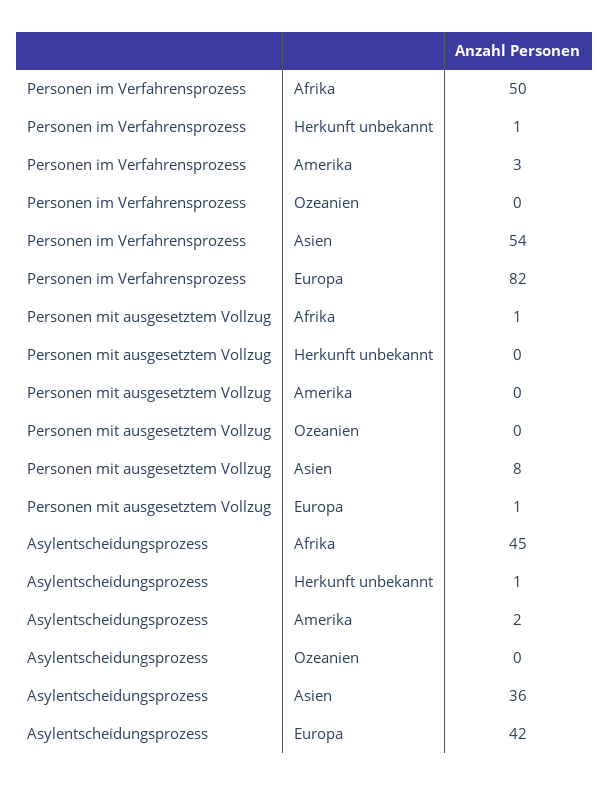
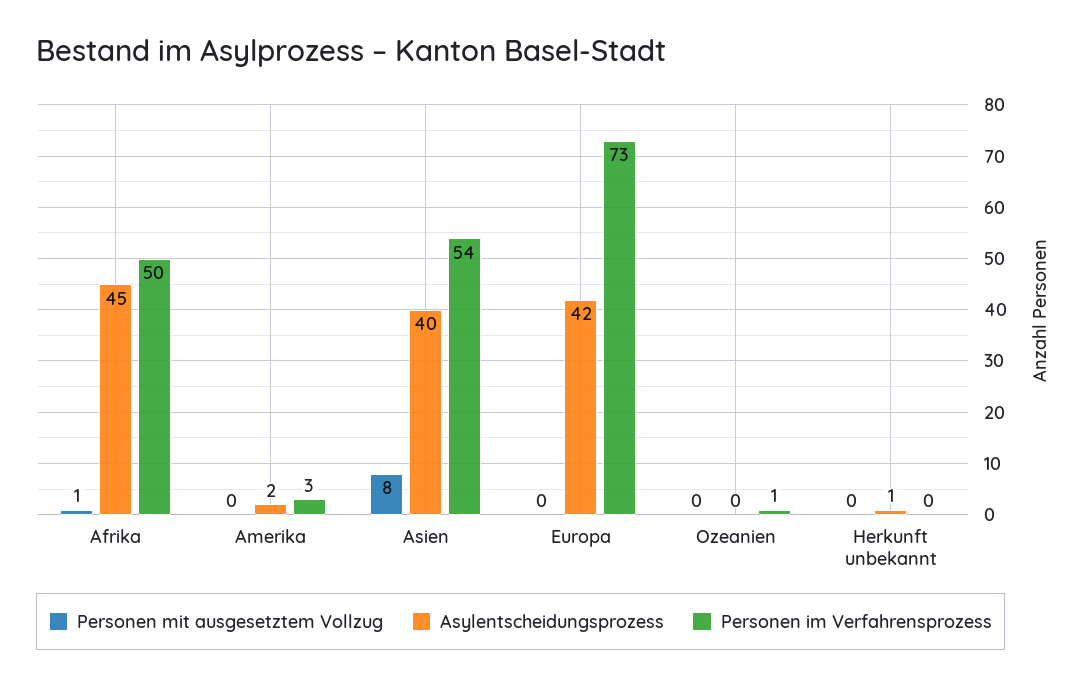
Personen im Verfahrensprozess, Herkunft unbekannt: 1 -> 0
Personen im Verfahrensprozess, Ozeanien: 0 -> 1
Personen im Verfahrensprozess, Europa: 82 -> 73
Personen mit ausgesetztem Vollzug, Europa: 1 -> 0
Asylentscheidungsprozess, Asien: 36 -> 40

